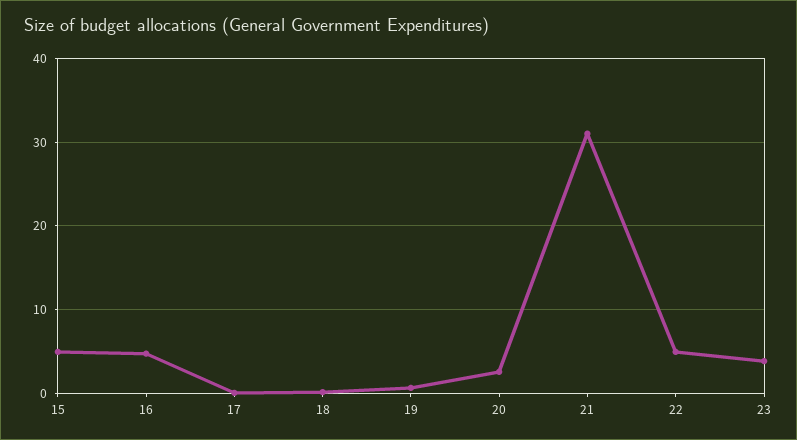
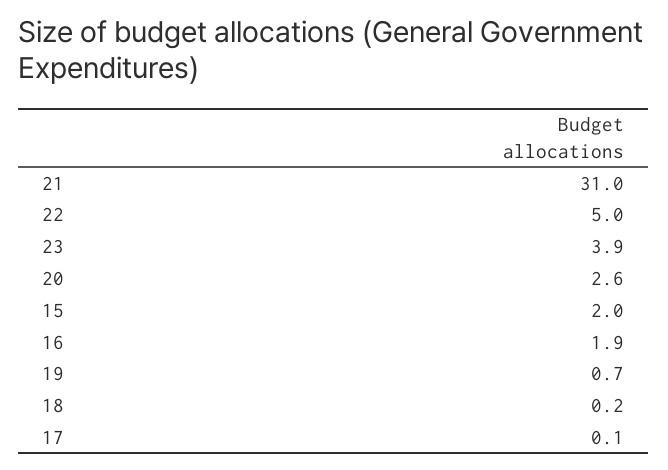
15: 5 -> 2
16: 5 -> 1.9

